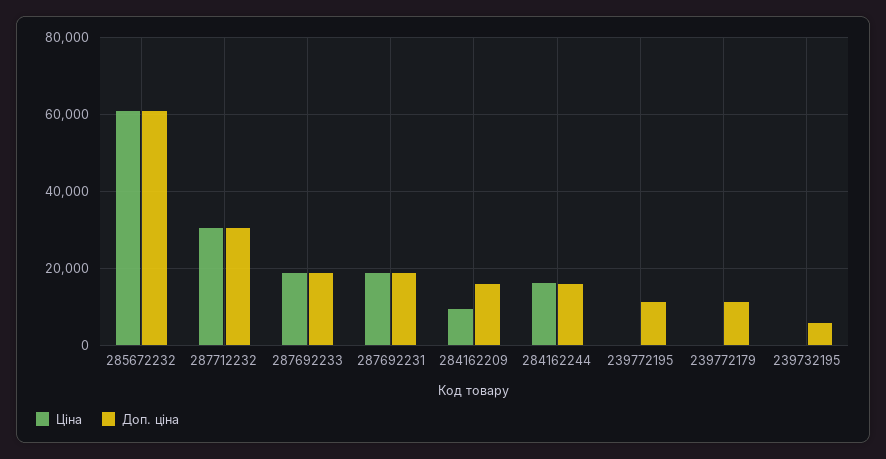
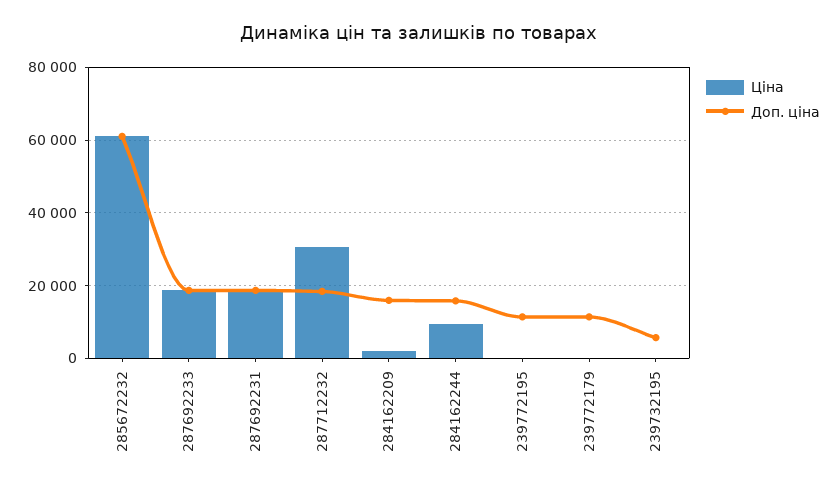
Доп. ціна, 287712232: 30000 -> 18000
Ціна, 284162209: 10000 -> 2000
Ціна, 284162244: 16000 -> 10000

